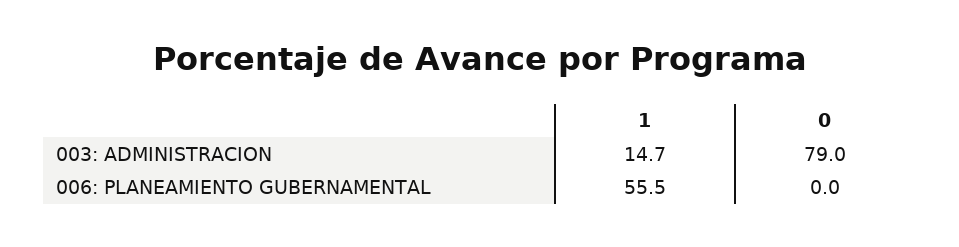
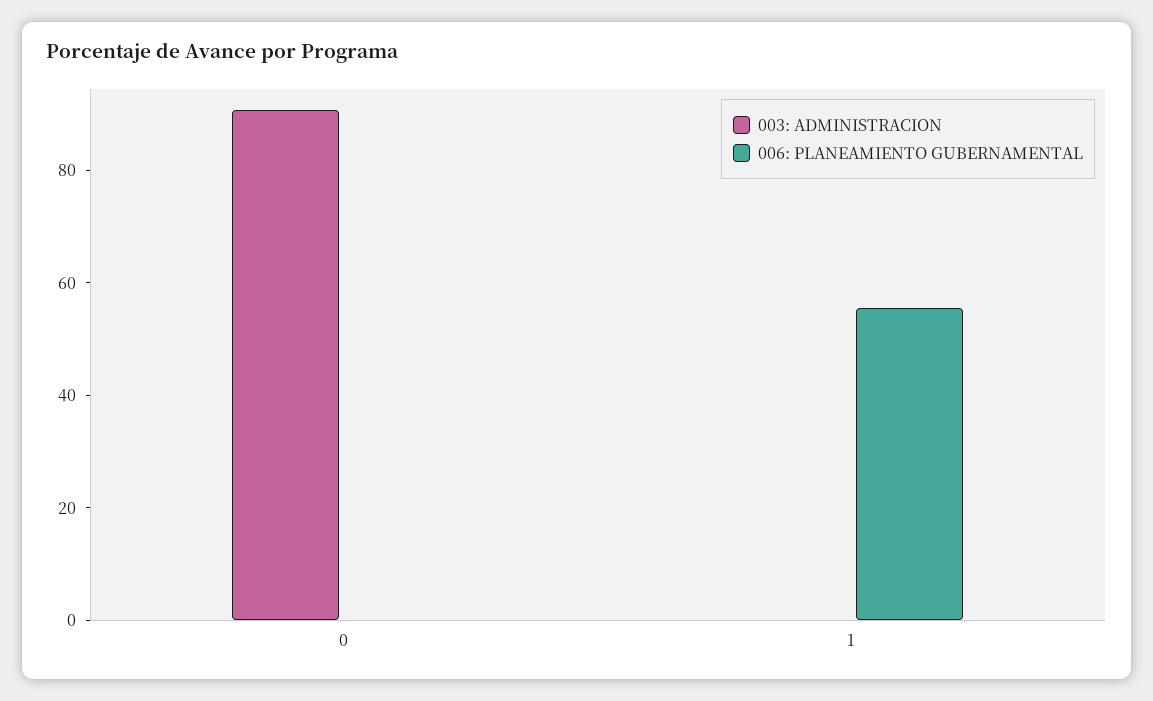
003: ADMINISTRACION, 1: 14.7 -> 0
003: ADMINISTRACION, 0: 79 -> 90

